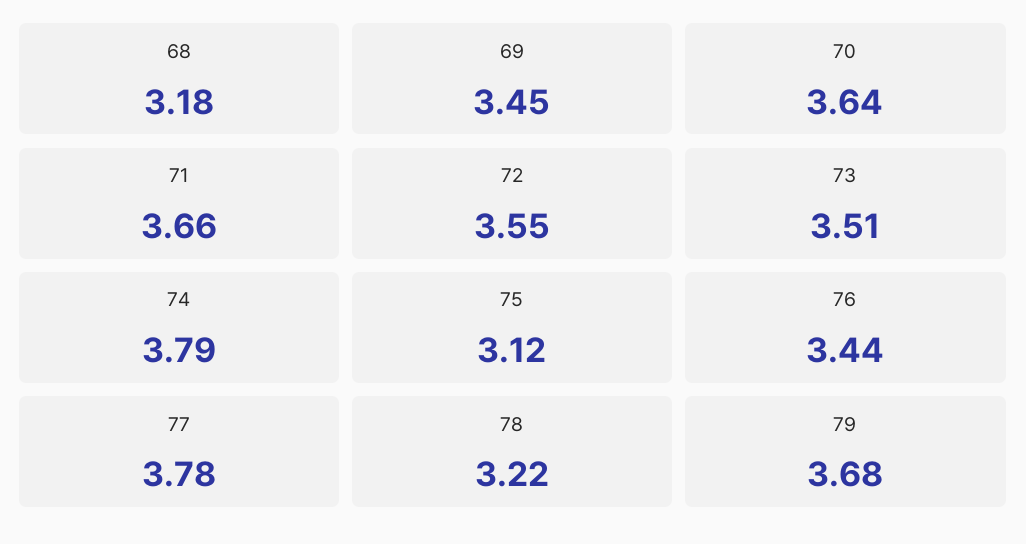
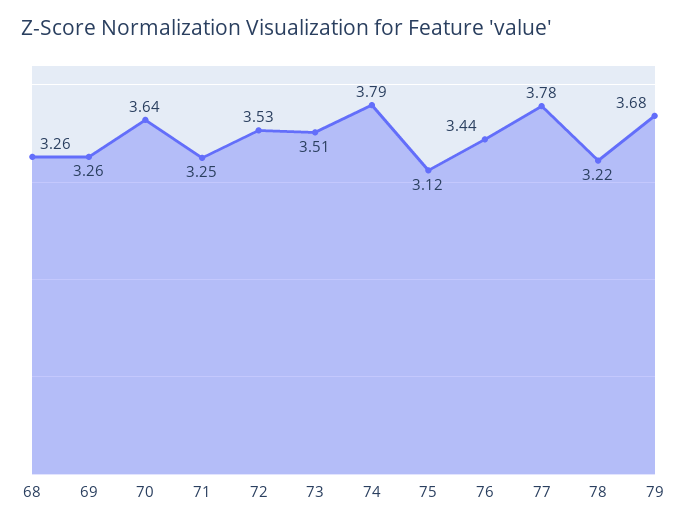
68: 3.18 -> 3.26
69: 3.45 -> 3.26
71: 3.66 -> 3.25
72: 3.55 -> 3.53

